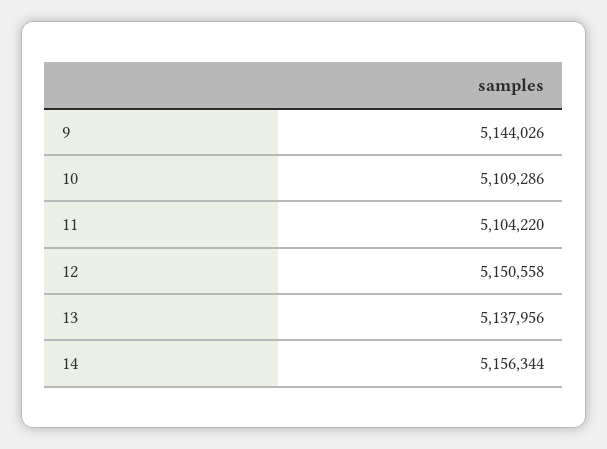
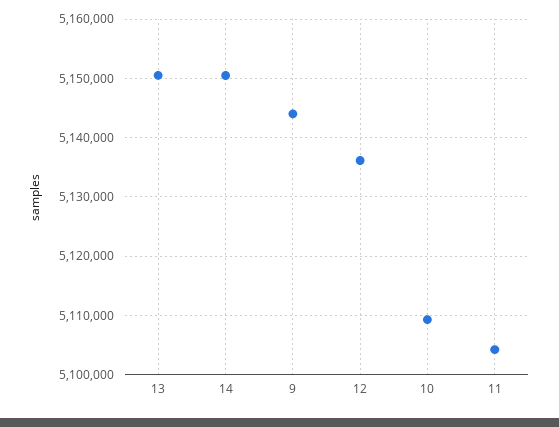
12: 5150558 -> 5136000
13: 5137956 -> 5150000
14: 5156344 -> 5150000

